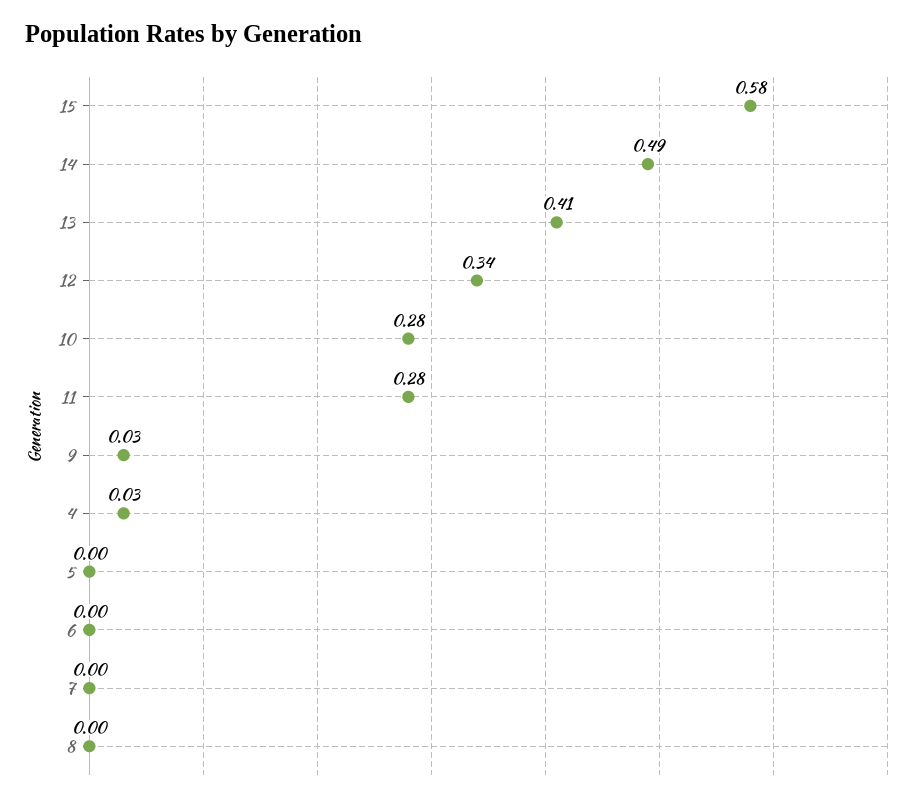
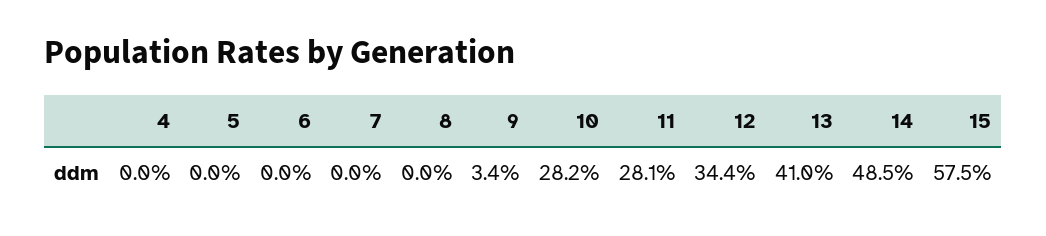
4: 0.03 -> 0

